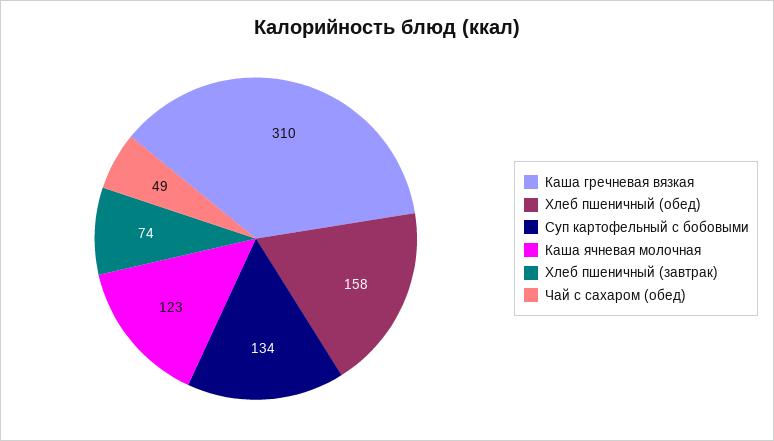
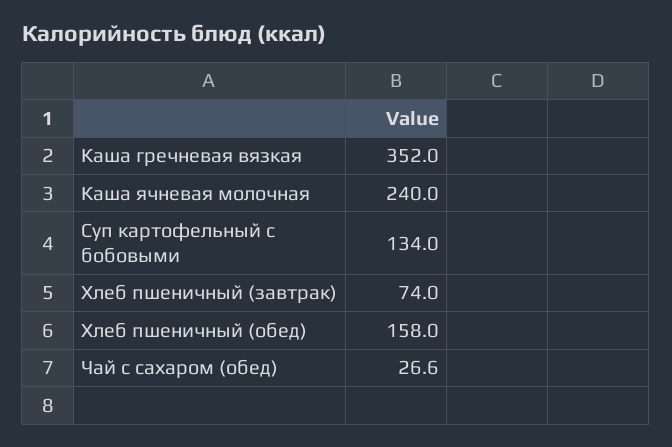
Каша гречневая вязкая: 310 -> 352
Каша ячневая молочная: 123 -> 240
Чай с сахаром (обед): 49 -> 26.6

